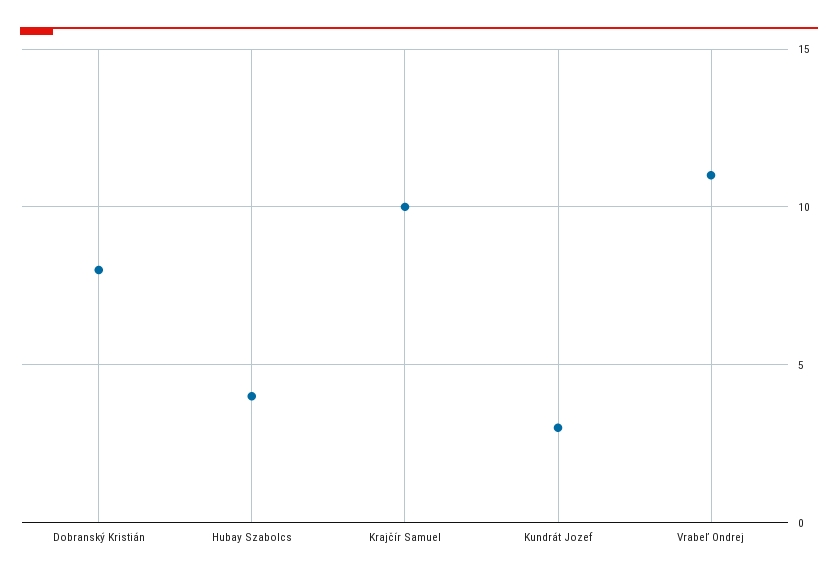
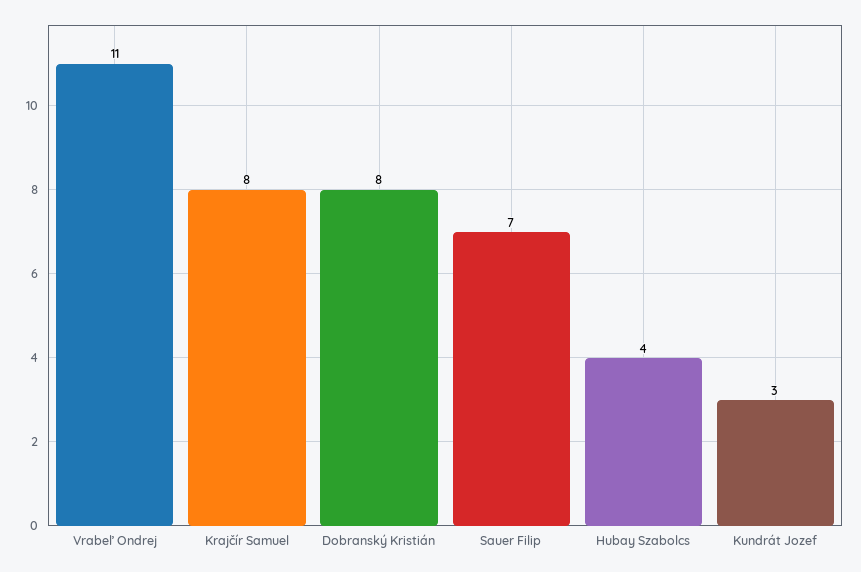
Krajčír Samuel: 10 -> 8
Sauer Filip: none -> 7

